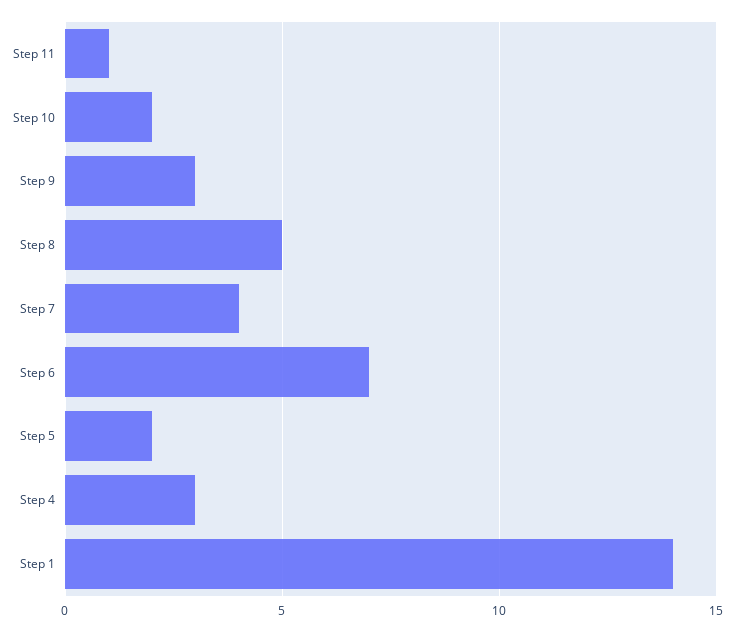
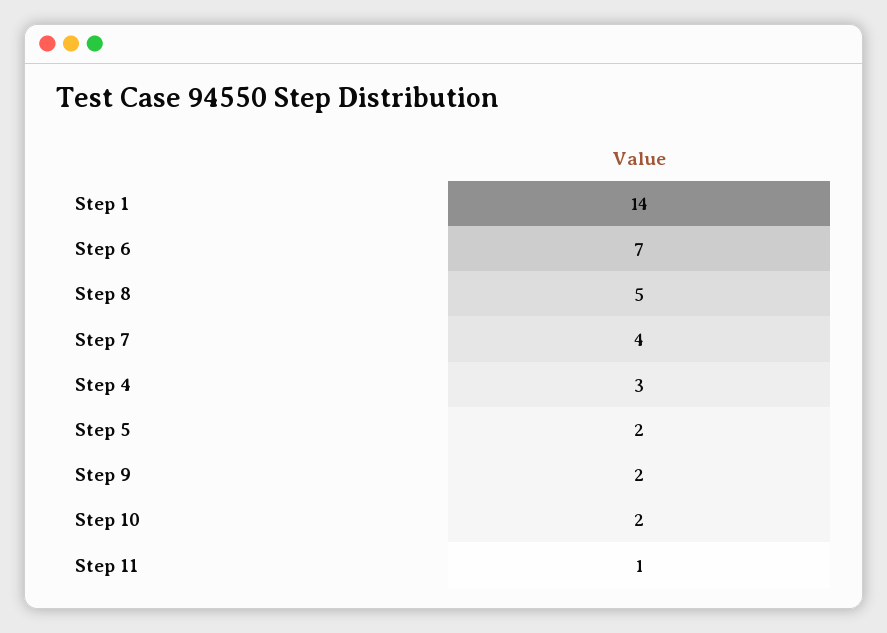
Step 9: 3 -> 2

